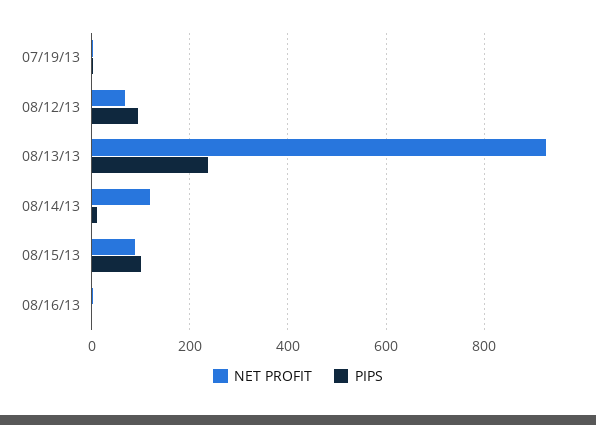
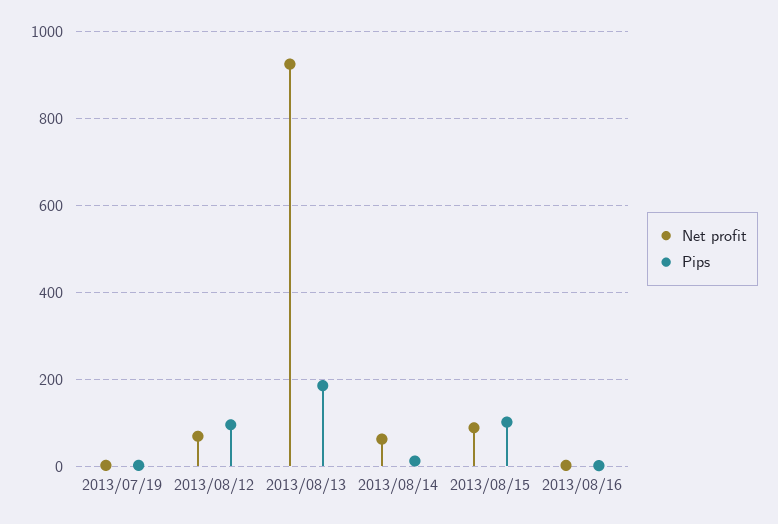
PIPS, 08/13/13: 240 -> 180
NET PROFIT, 08/14/13: 120 -> 60

